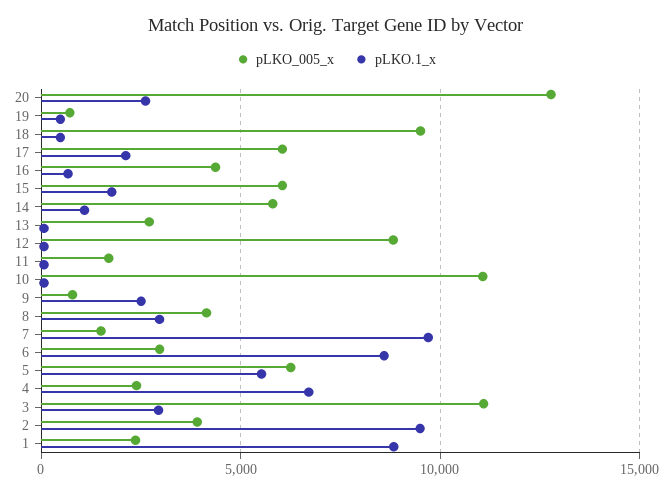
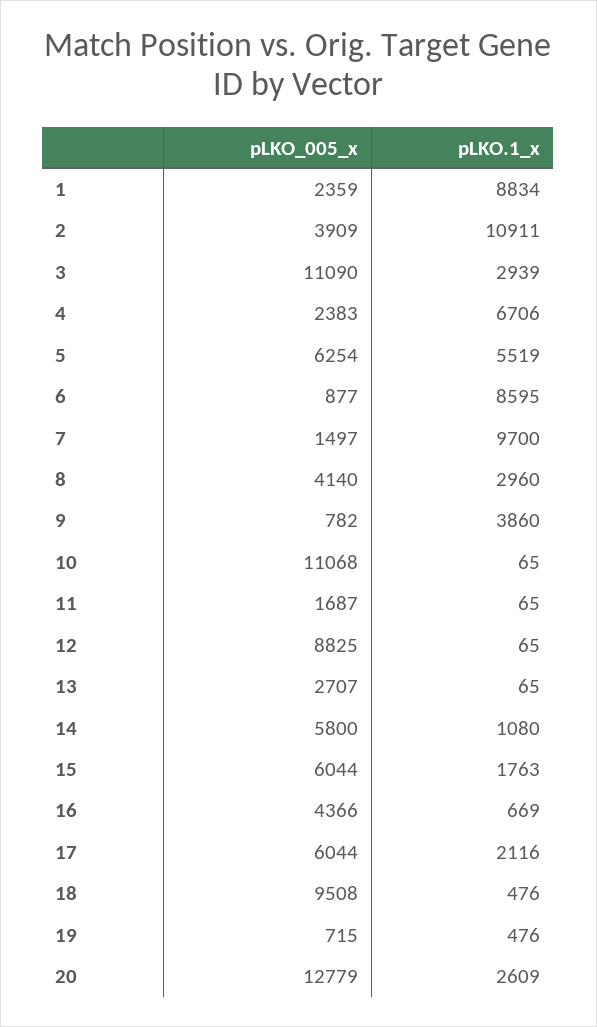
pLKO.1_x, 9: 2500 -> 3860
pLKO_005_x, 6: 3000 -> 877
pLKO.1_x, 2: 9500 -> 10911

